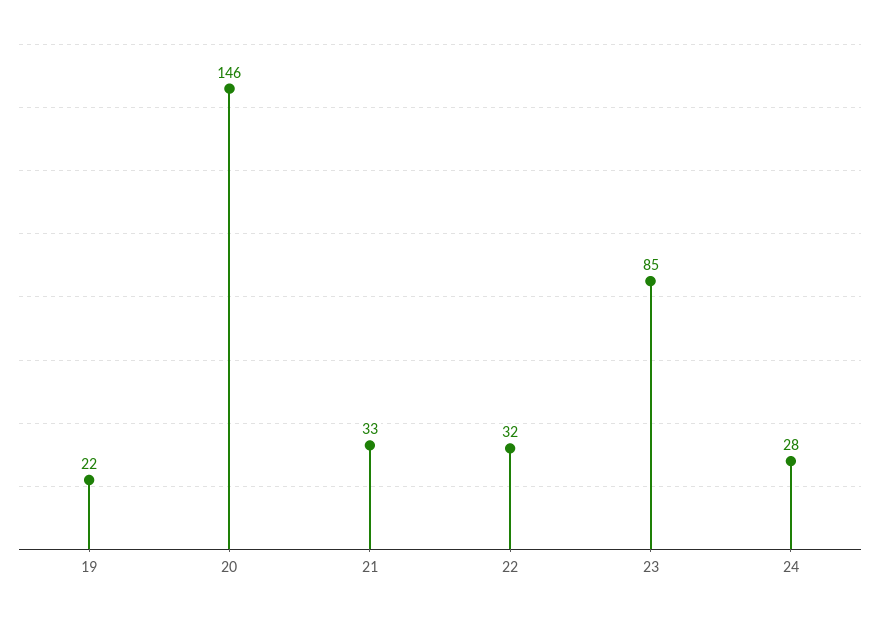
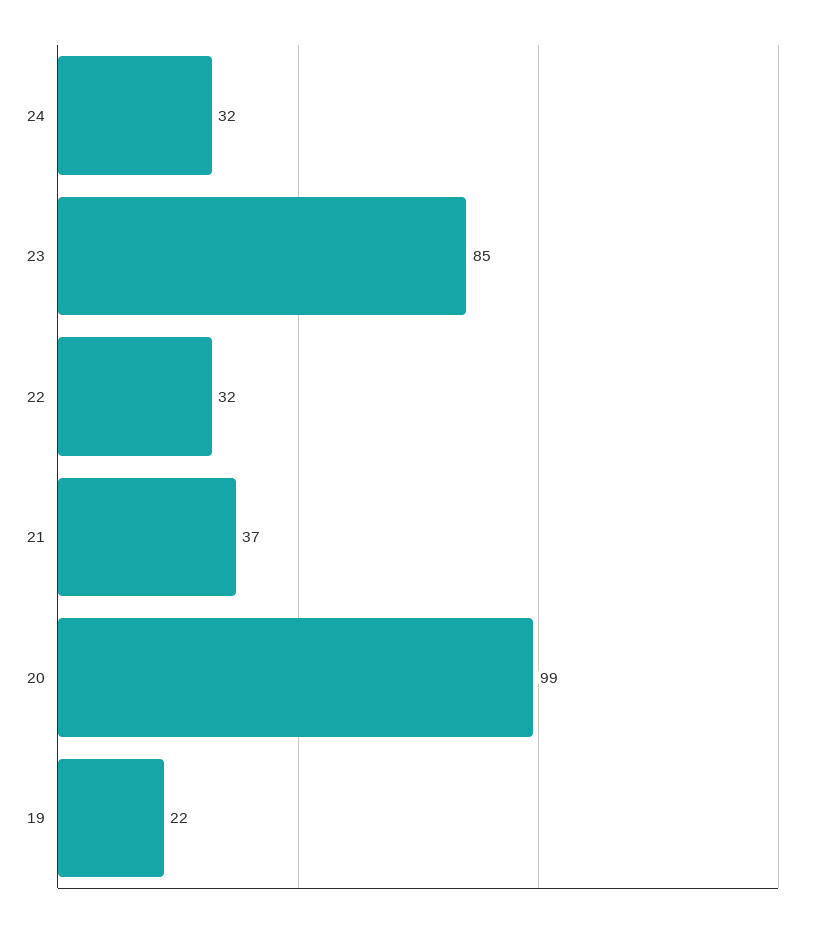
20: 146 -> 99
21: 33 -> 37
24: 28 -> 32

